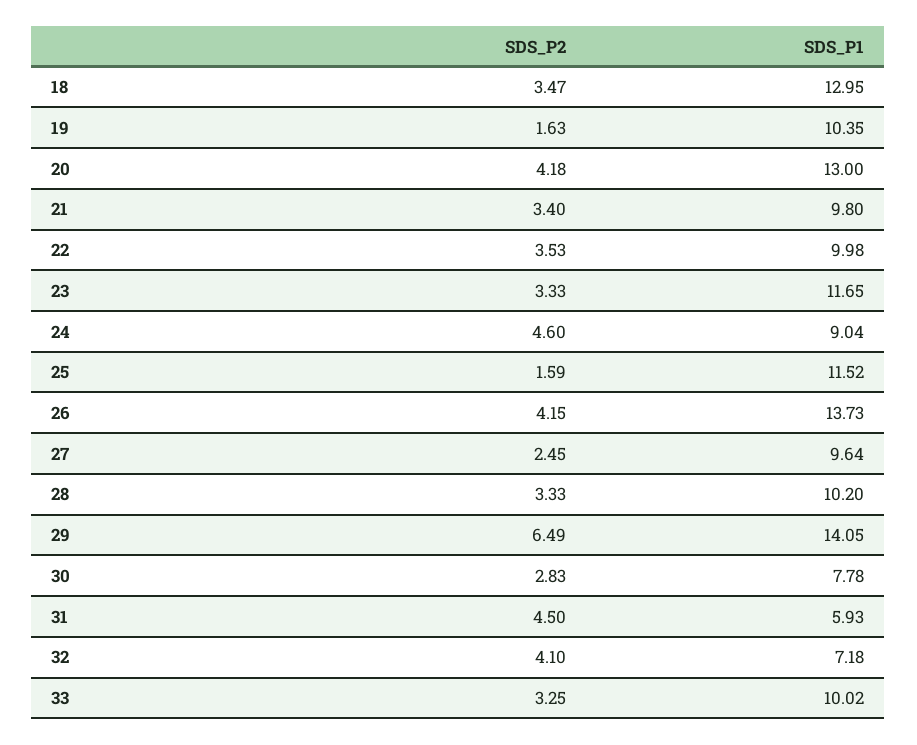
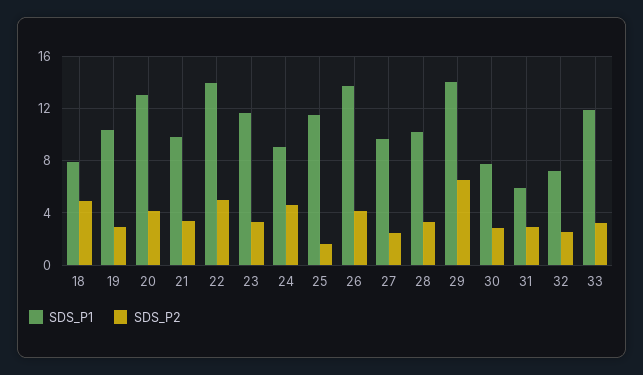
SDS_P2, 18: 3.47 -> 5
SDS_P1, 18: 12.95 -> 8
SDS_P2, 19: 1.63 -> 3
SDS_P2, 22: 3.53 -> 5
SDS_P1, 22: 9.98 -> 14
SDS_P2, 31: 4.5 -> 3
SDS_P2, 32: 4.1 -> 2.5
SDS_P1, 33: 10.02 -> 12

